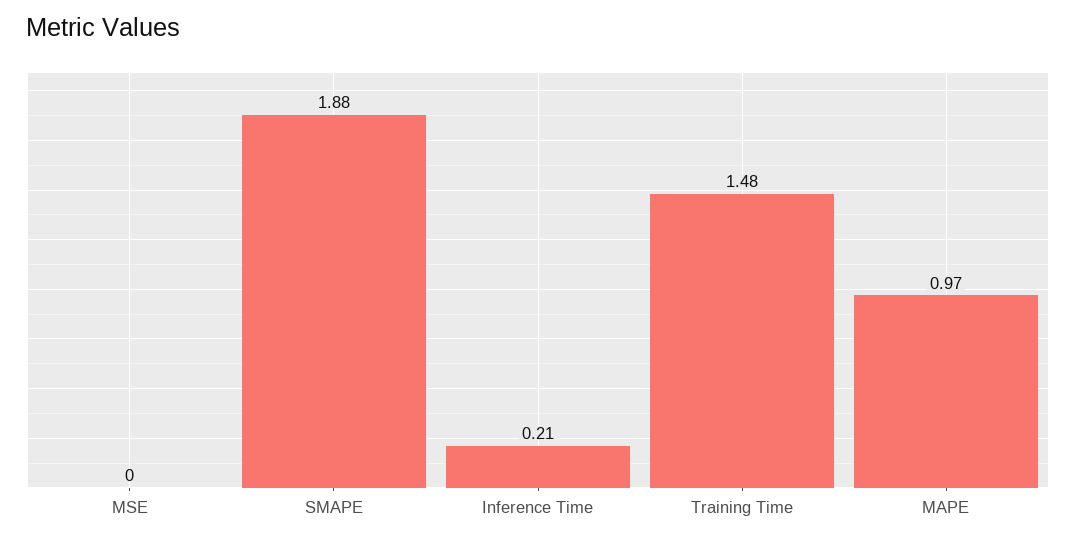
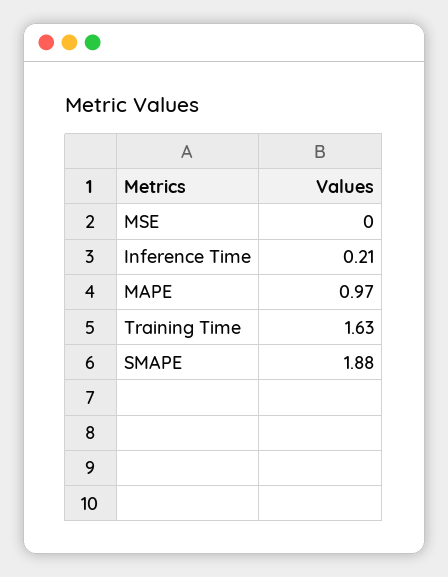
Training Time: 1.48 -> 1.63

